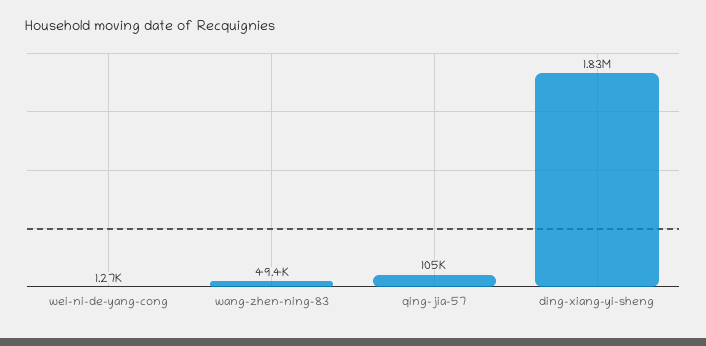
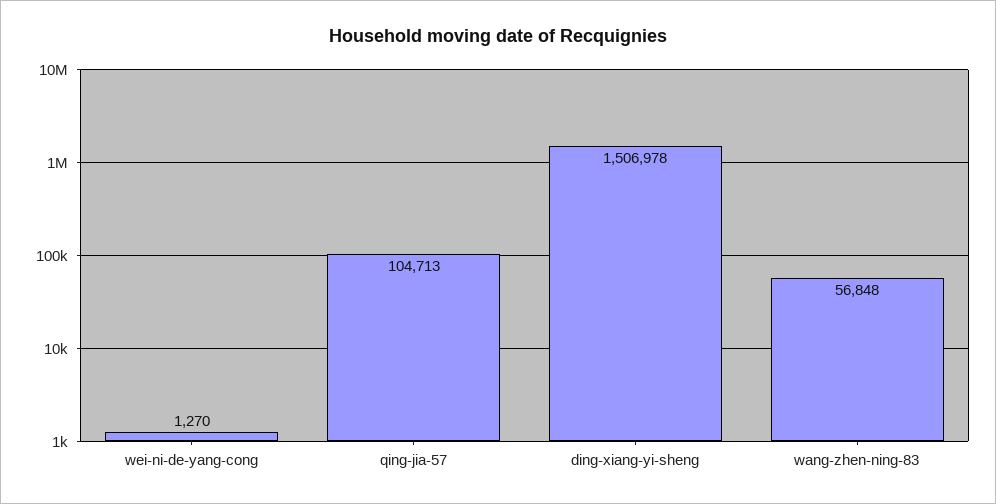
wang-zhen-ning-83: 49400 -> 56848
ding-xiang-yi-sheng: 1830000 -> 1506978

